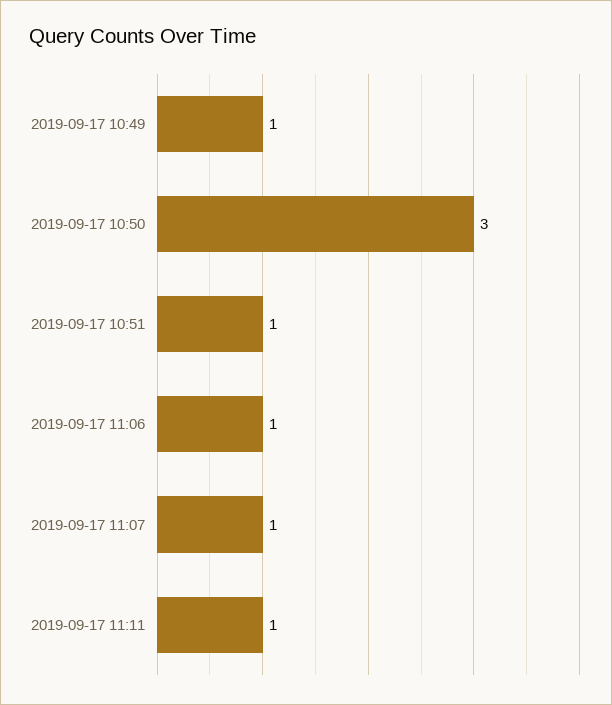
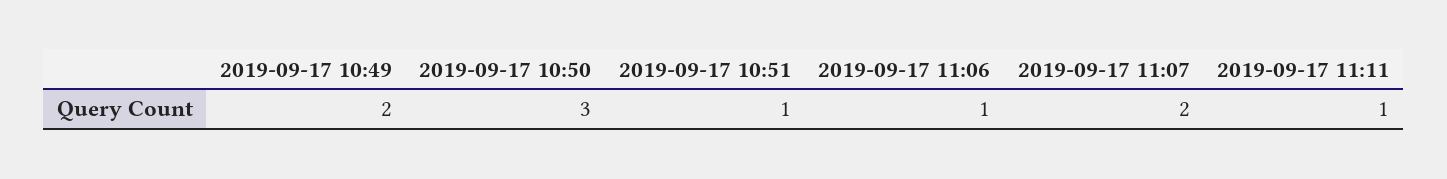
2019-09-17 10:49: 1 -> 2
2019-09-17 11:07: 1 -> 2

